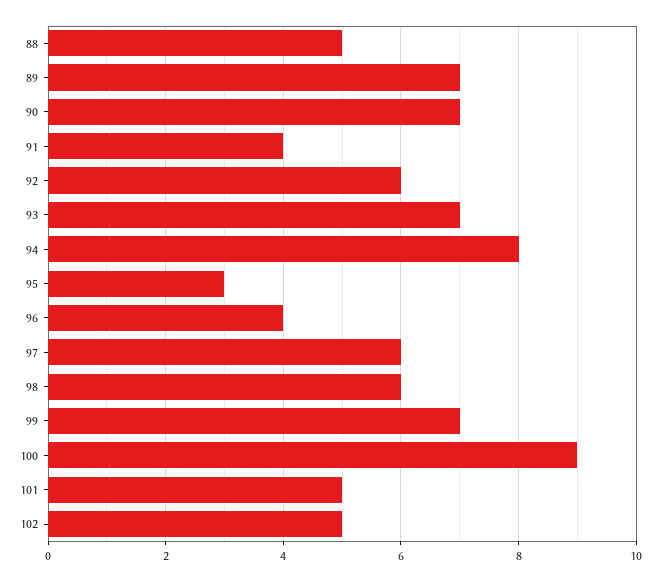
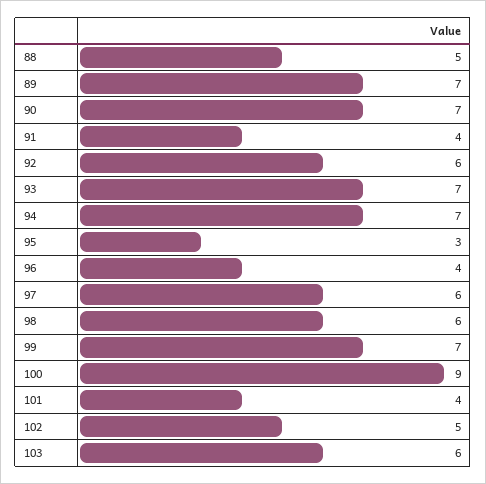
94: 8 -> 7
101: 5 -> 4
103: none -> 6

